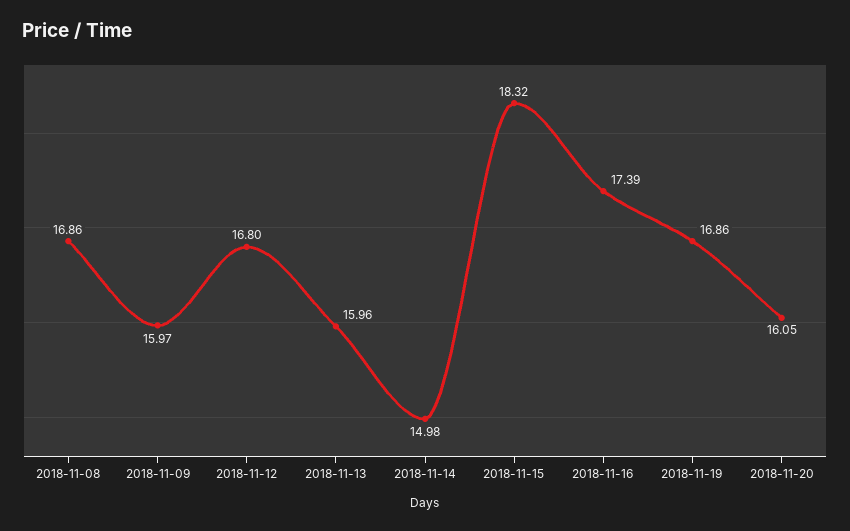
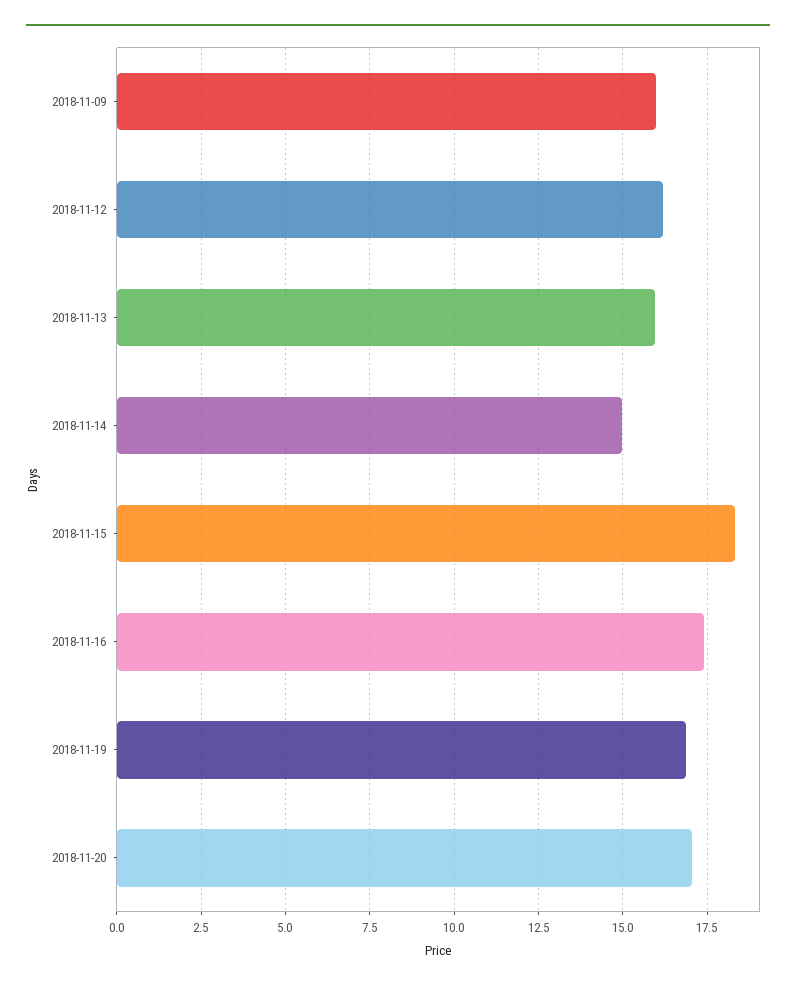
2018-11-08: 16.86 -> none
2018-11-12: 16.8 -> 16.25
2018-11-20: 16.05 -> 17

